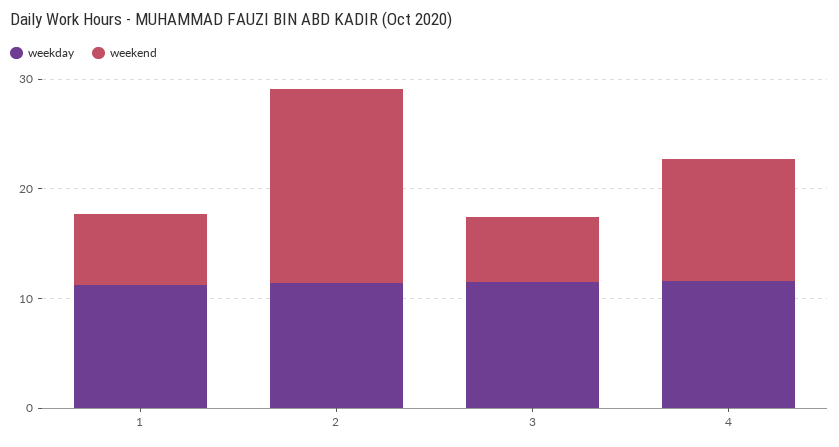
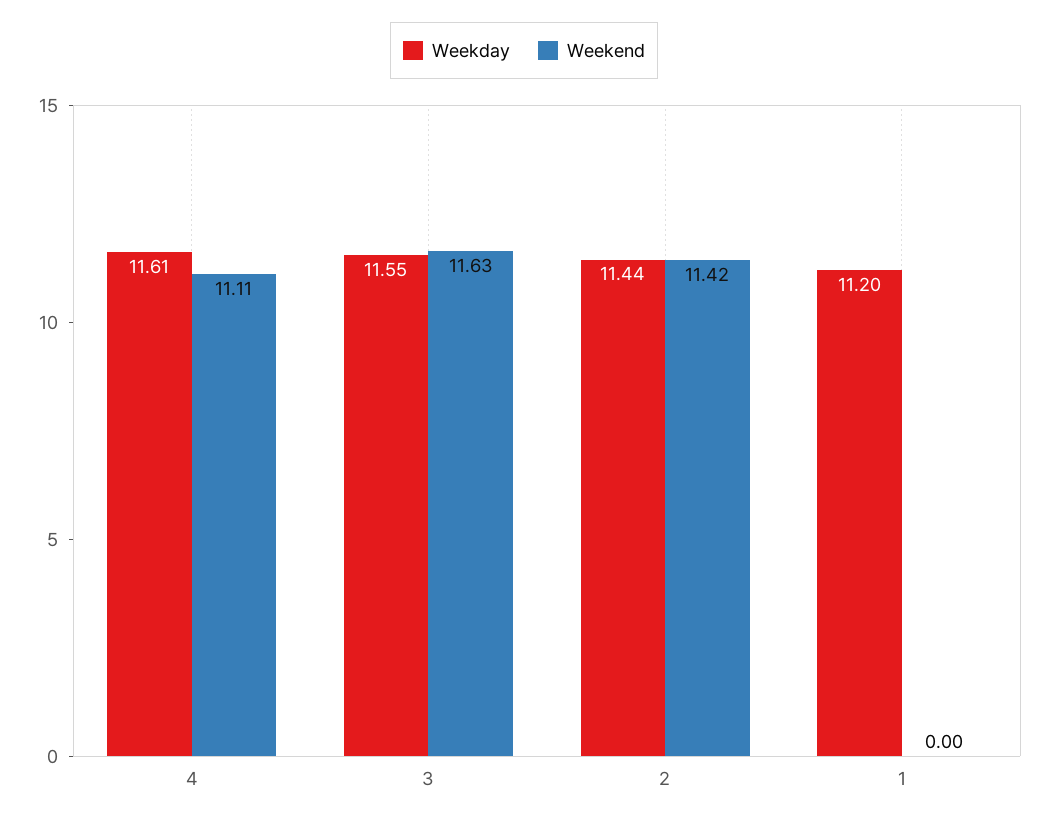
weekend, 1: 6 -> 0
weekend, 2: 18 -> 11.42
weekend, 3: 6 -> 11.63

